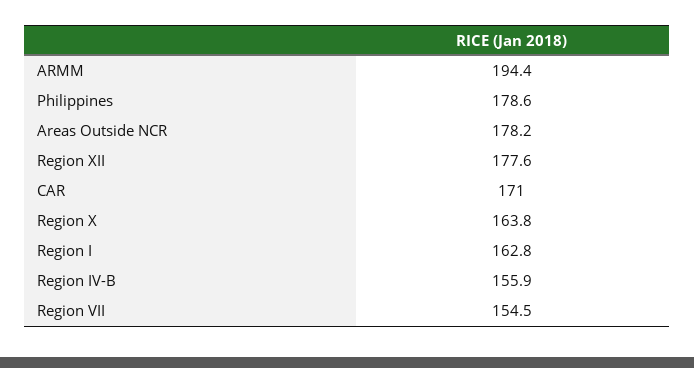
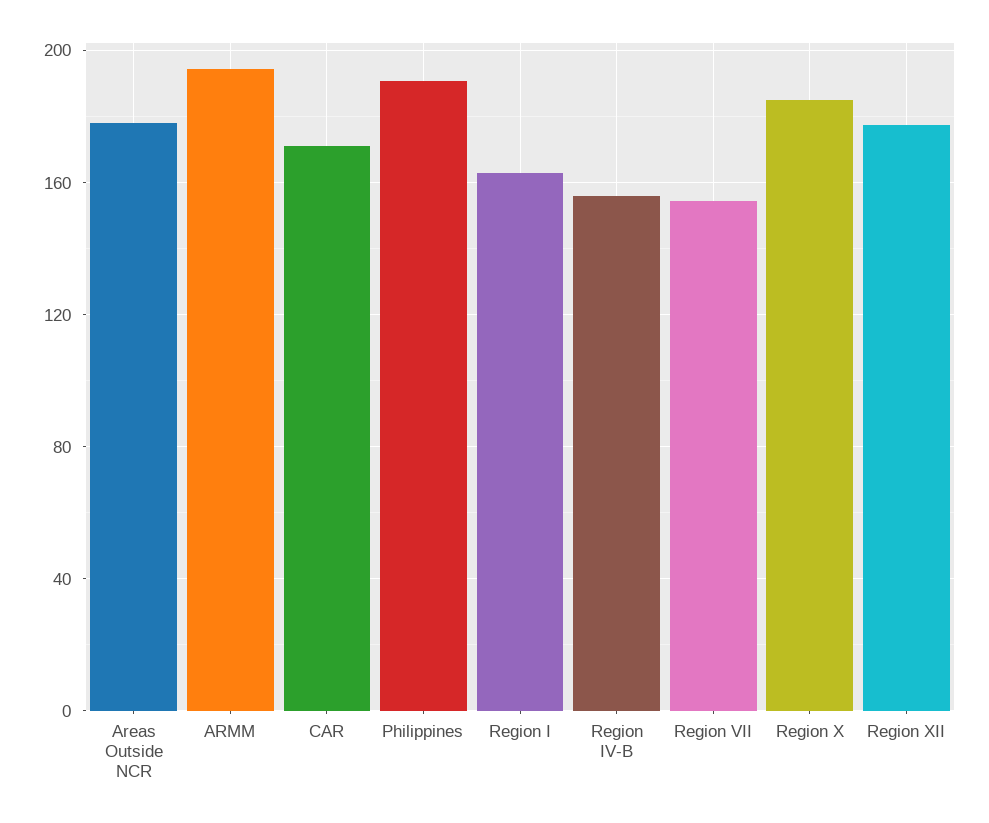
Philippines: 178.6 -> 190
Region X: 163.8 -> 185

